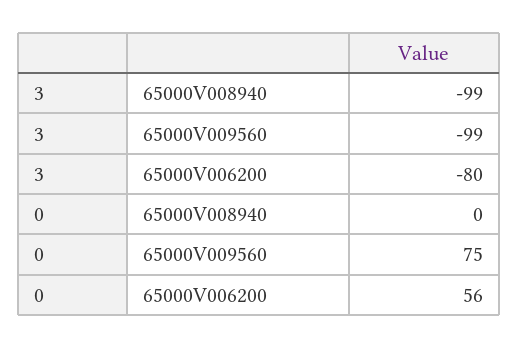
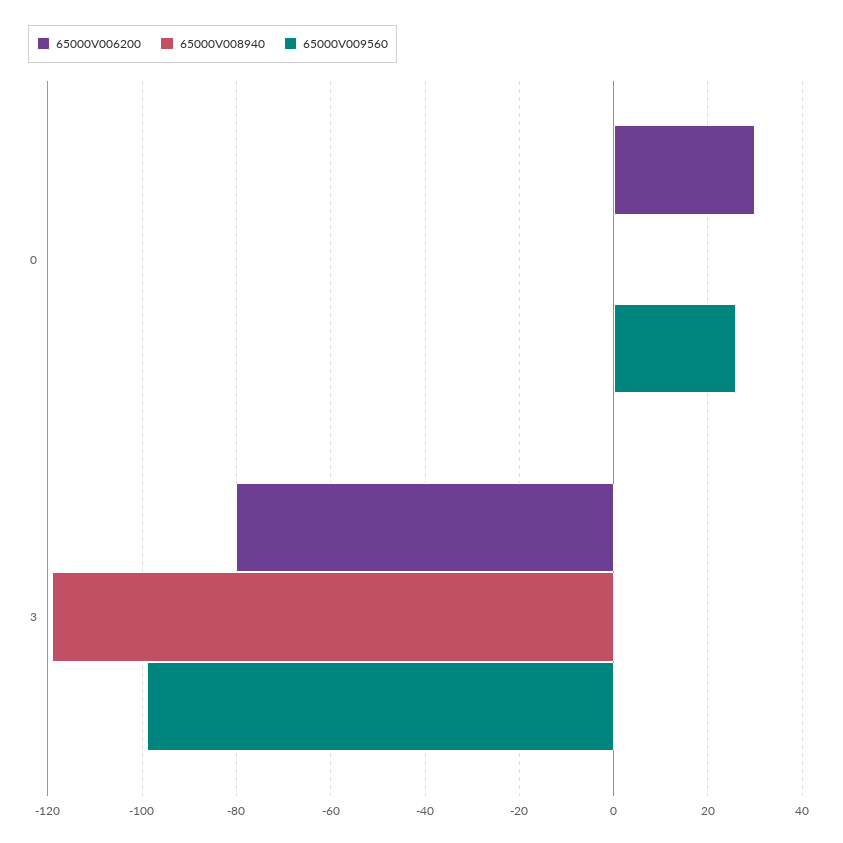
65000V008940, 3: -99 -> -120
65000V009560, 0: 75 -> 25
65000V006200, 0: 56 -> 30

